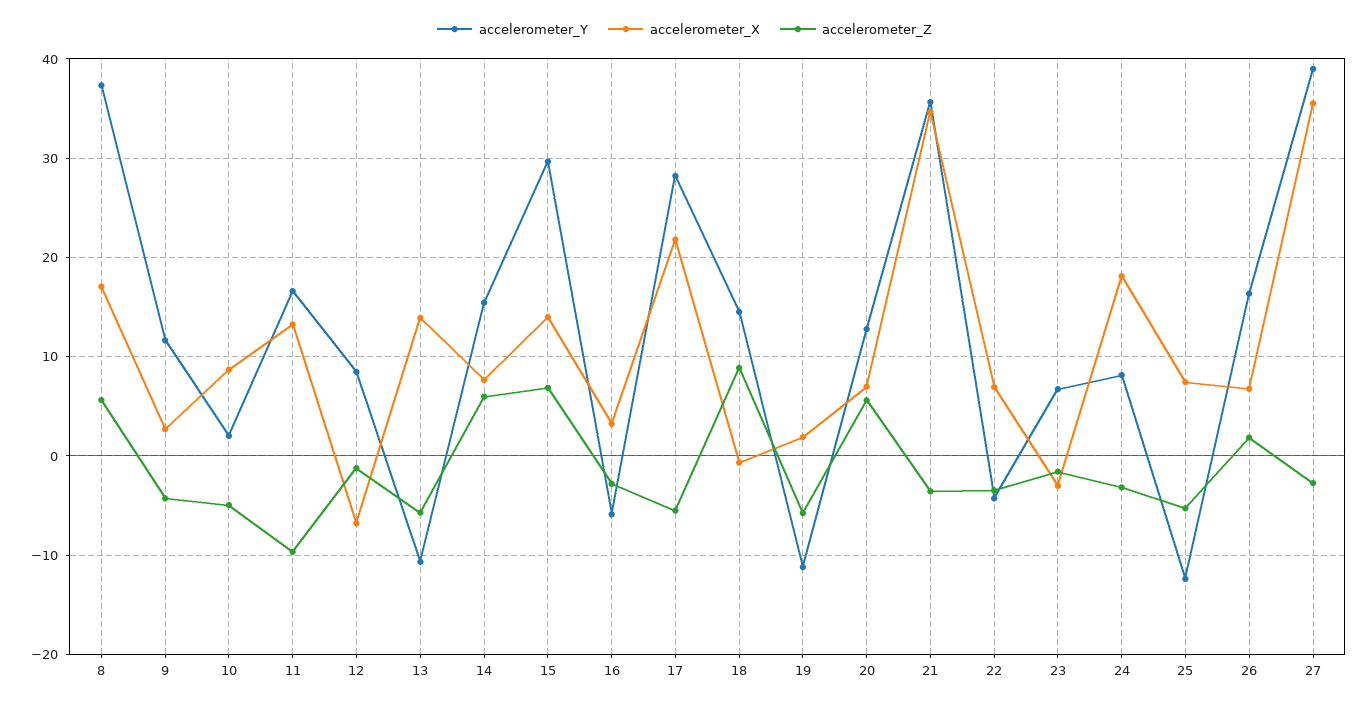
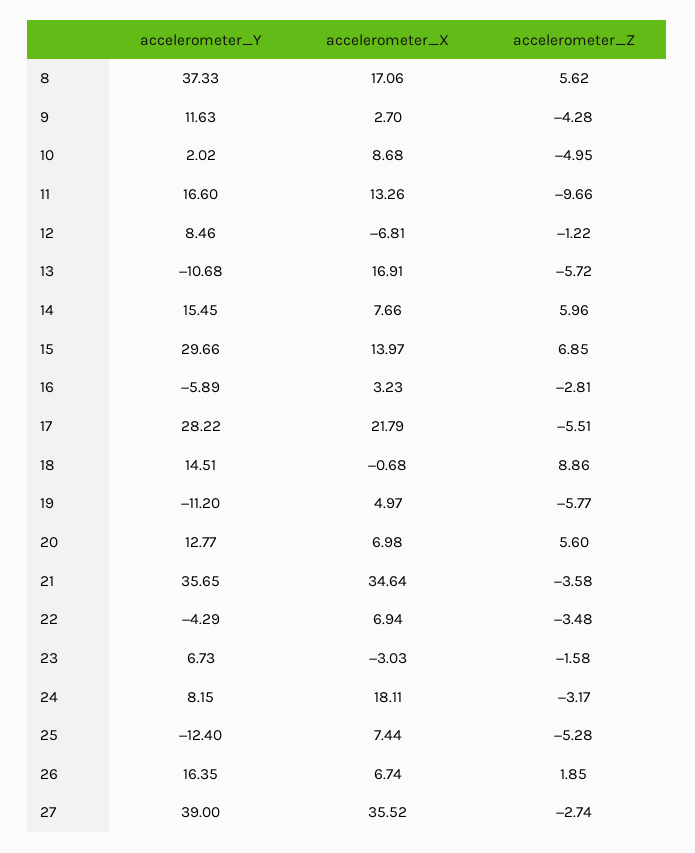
accelerometer_X, 13: 14 -> 16.91
accelerometer_X, 19: 2 -> 4.97

